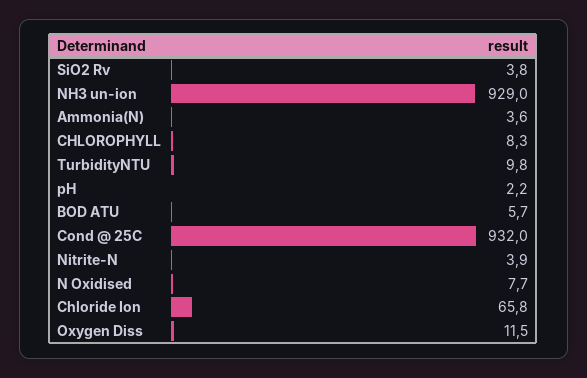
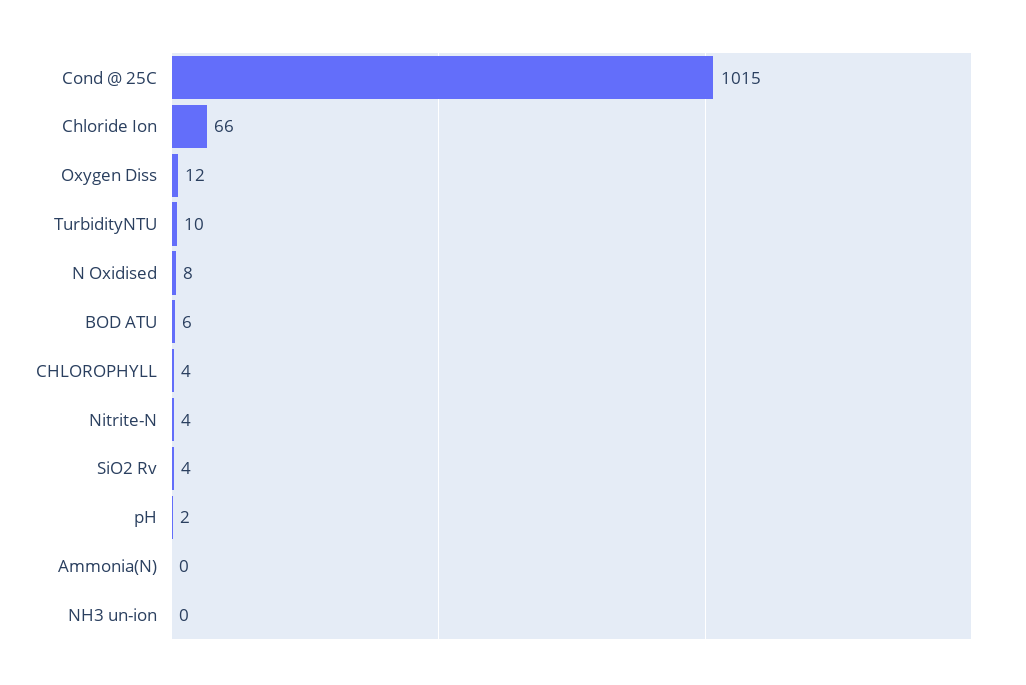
NH3 un-ion: 929 -> 0
Ammonia(N): 3.6 -> 0
CHLOROPHYLL: 8.3 -> 4
Cond @ 25C: 932 -> 1015

